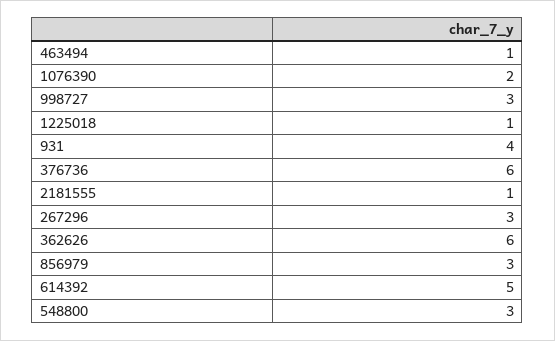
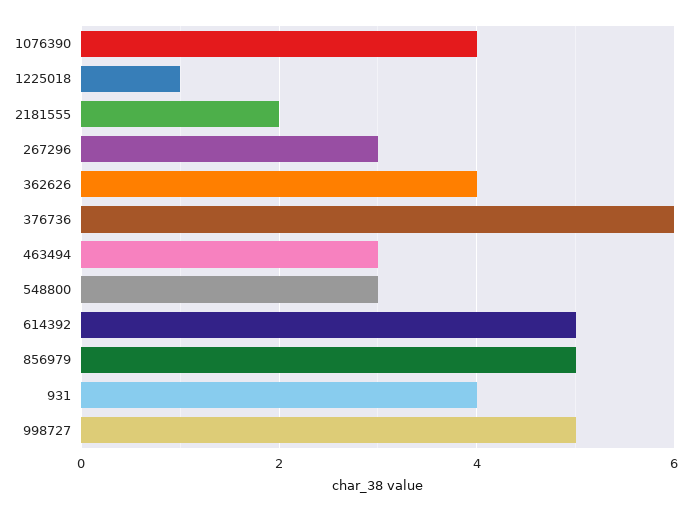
463494: 1 -> 3
1076390: 2 -> 4
998727: 3 -> 5
2181555: 1 -> 2
362626: 6 -> 4
856979: 3 -> 5

